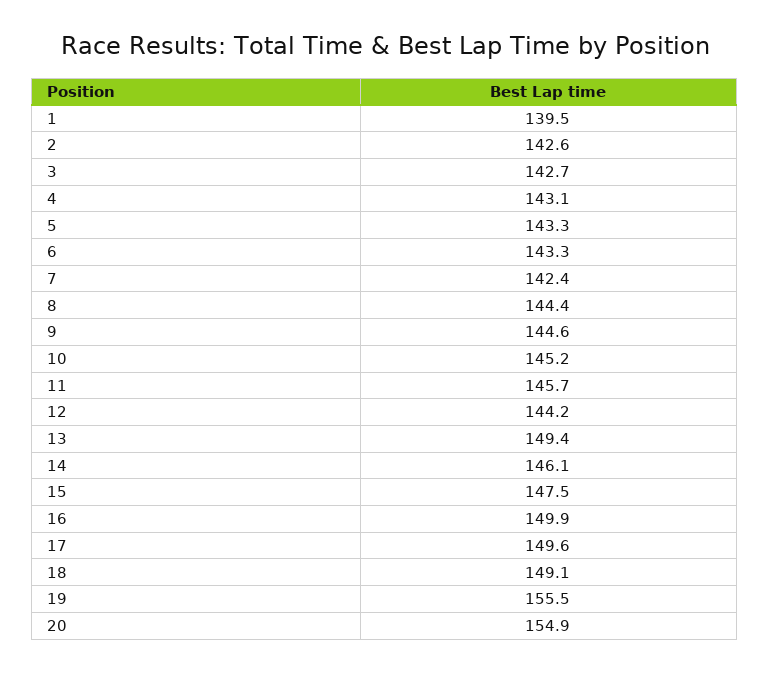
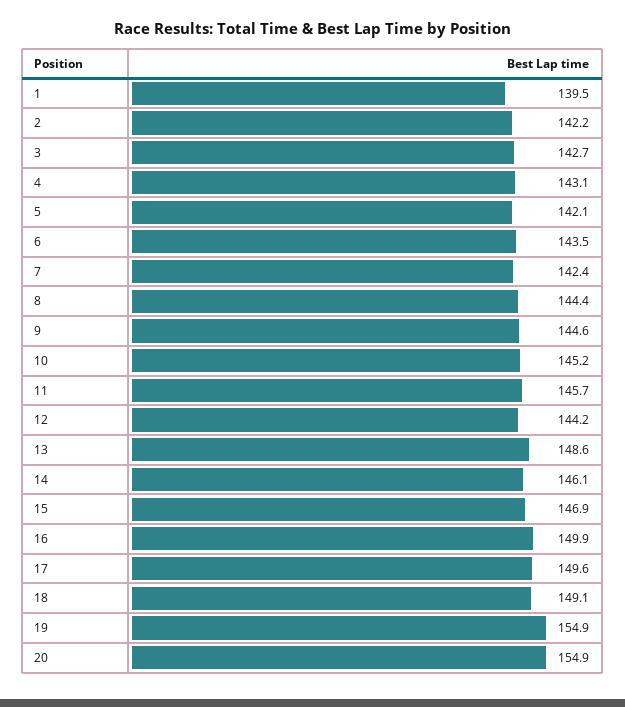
2: 142.6 -> 142.2
5: 143.3 -> 142.1
6: 143.3 -> 143.5
13: 149.4 -> 148.6
15: 147.5 -> 146.9
19: 155.5 -> 154.9

